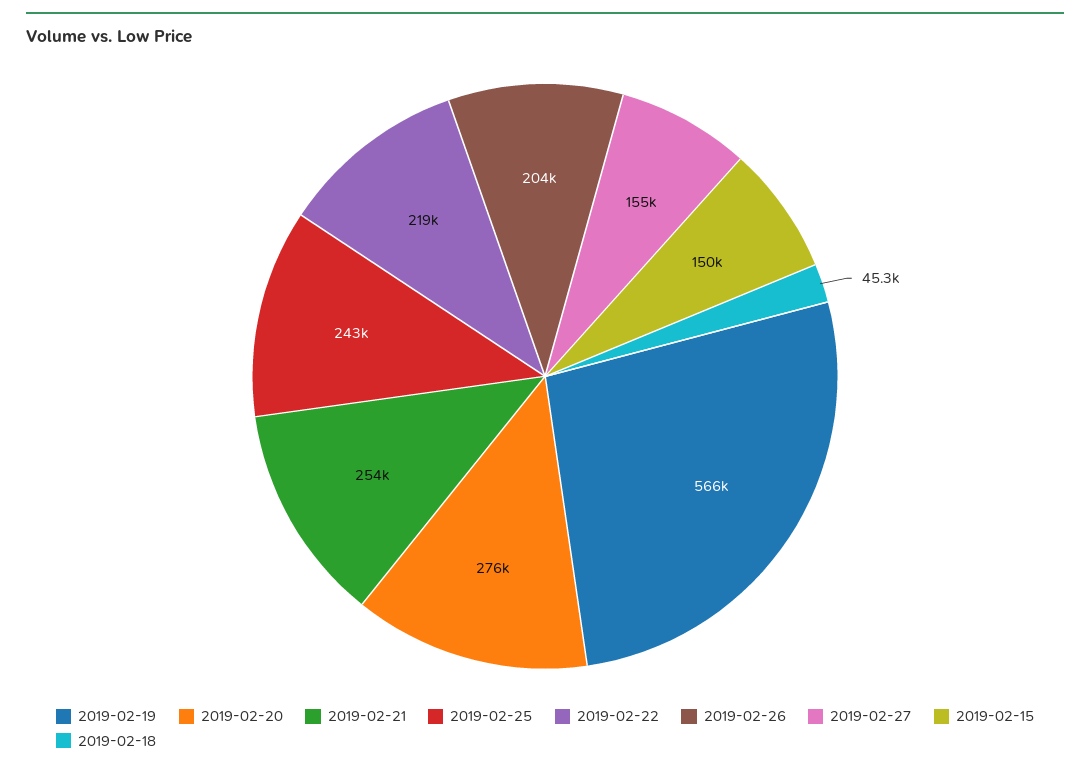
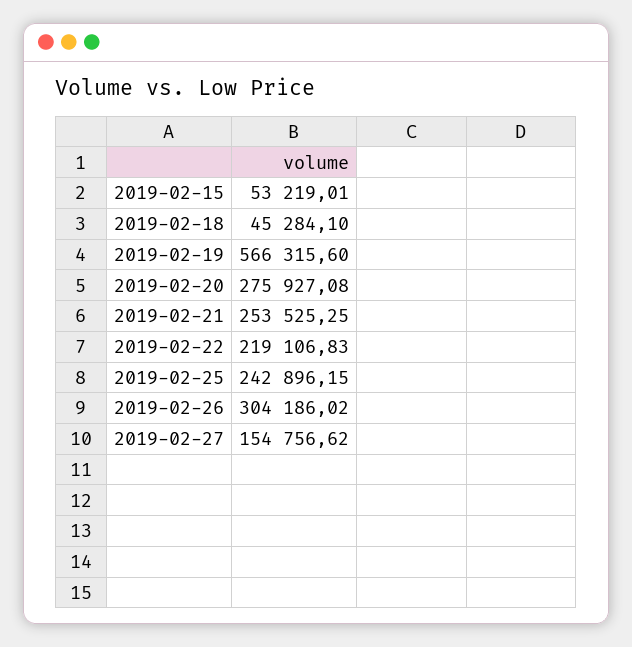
2019-02-26: 204000 -> 304186.02
2019-02-15: 150000 -> 53219.01

